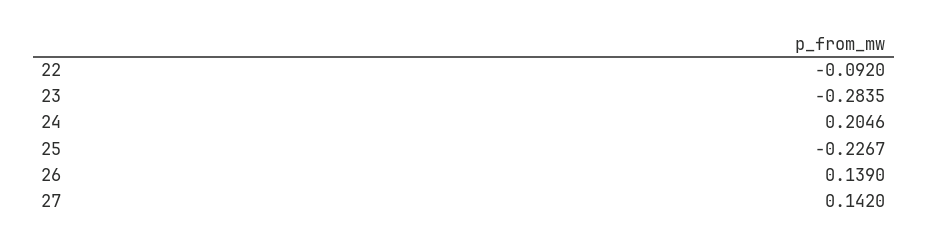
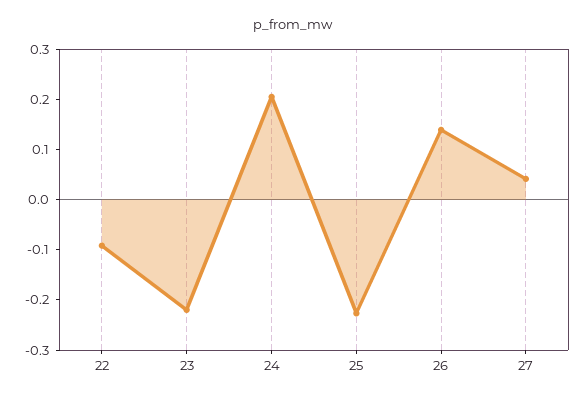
23: -0.2835 -> -0.22
27: 0.142 -> 0.04

